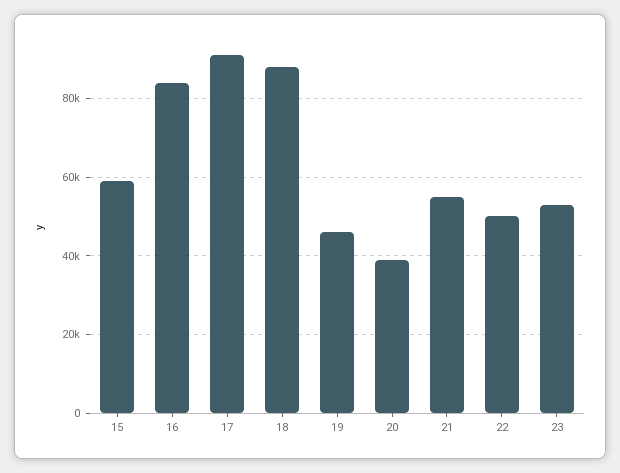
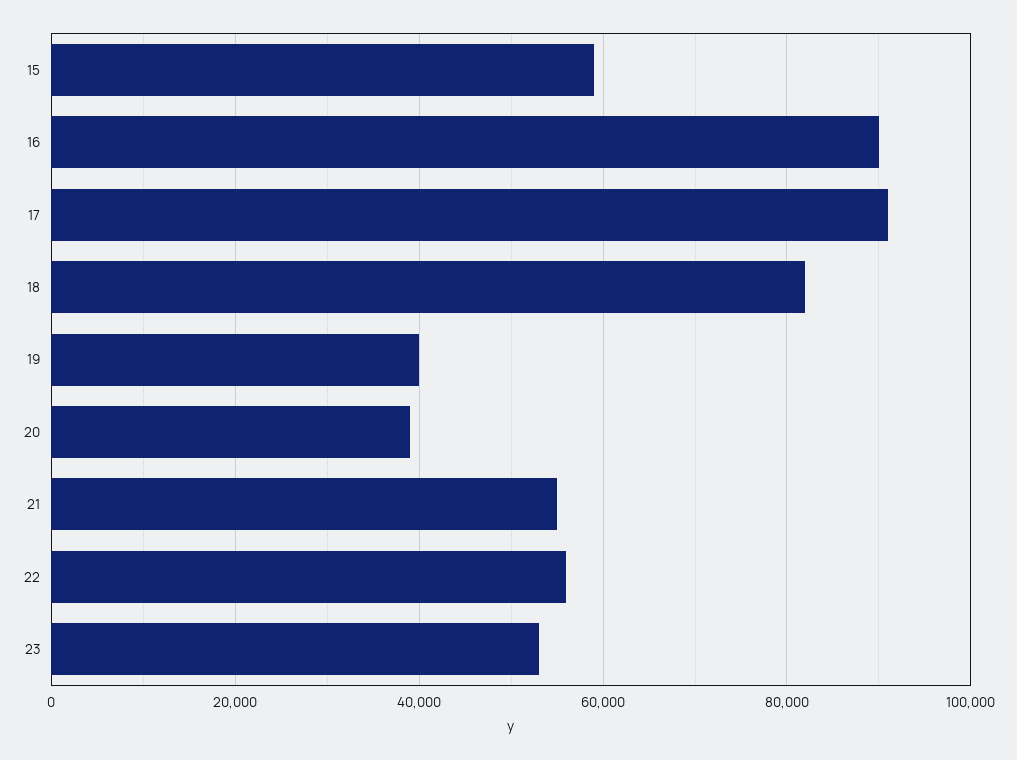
16: 84000 -> 90000
18: 88000 -> 82000
19: 46000 -> 40000
22: 50000 -> 56000

